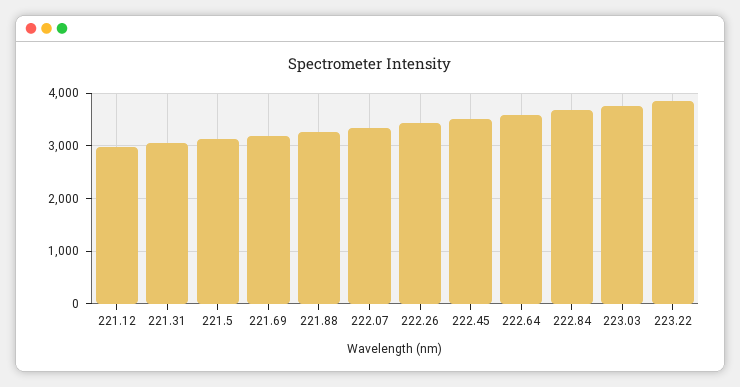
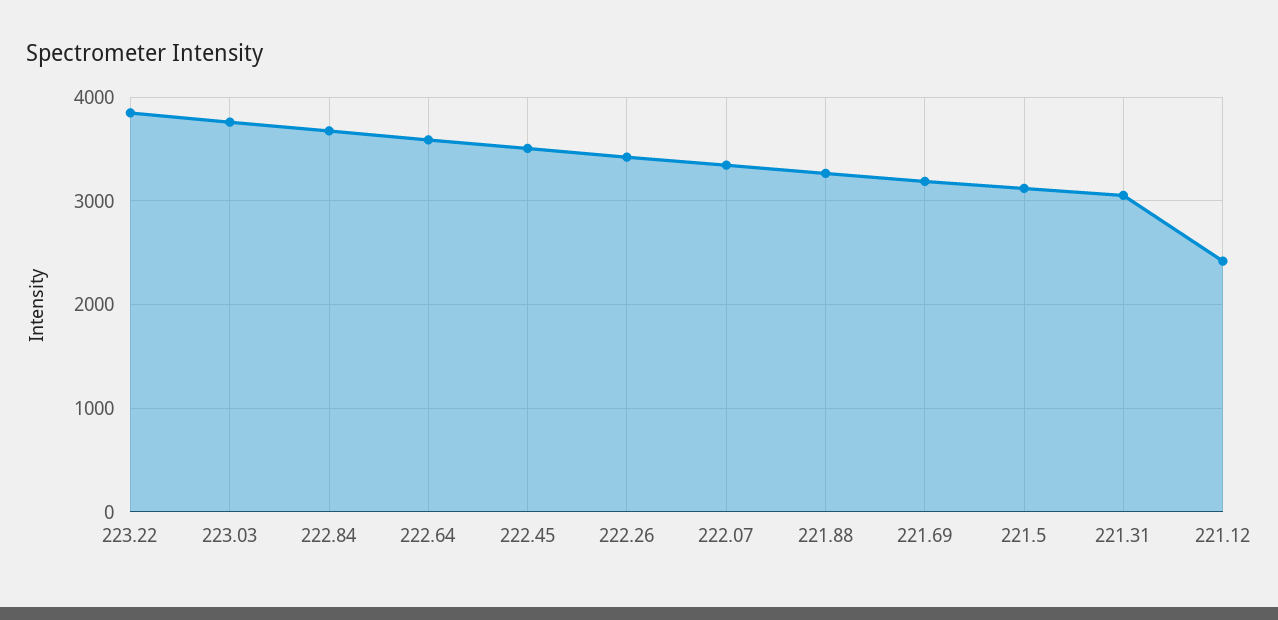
221.12: 3000 -> 2400

